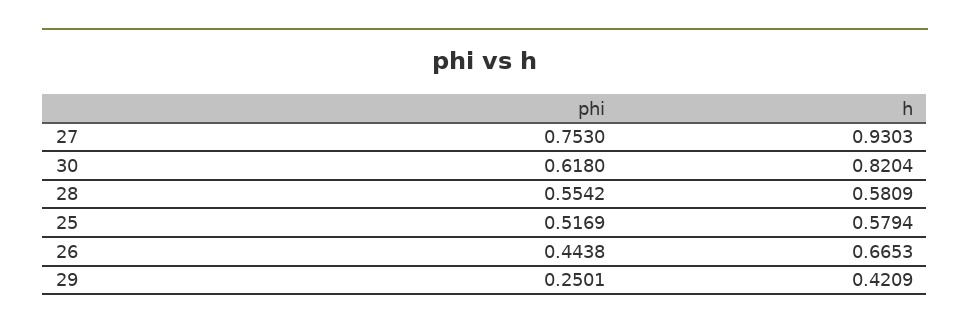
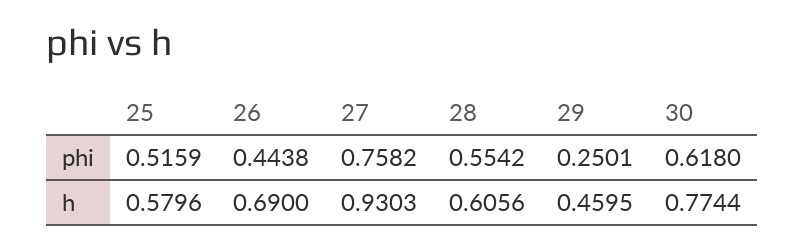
phi, 27: 0.753 -> 0.7582
h, 30: 0.8204 -> 0.7744
h, 28: 0.5809 -> 0.6056
phi, 25: 0.5169 -> 0.5159
h, 25: 0.5794 -> 0.5796
h, 26: 0.6653 -> 0.69
h, 29: 0.4209 -> 0.4595

